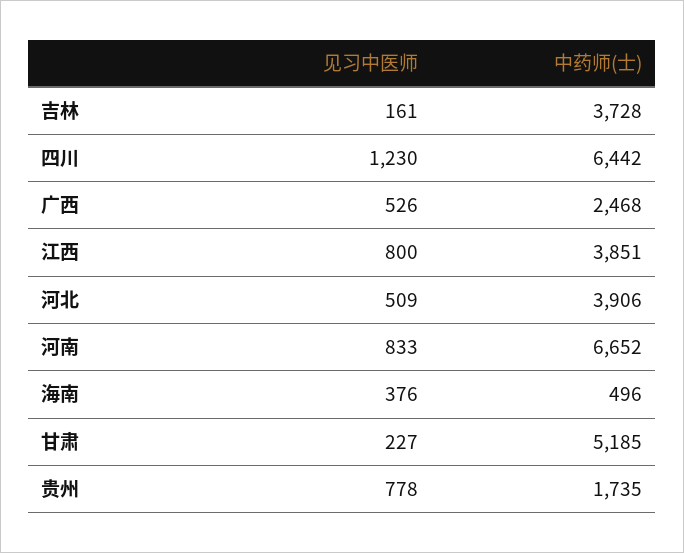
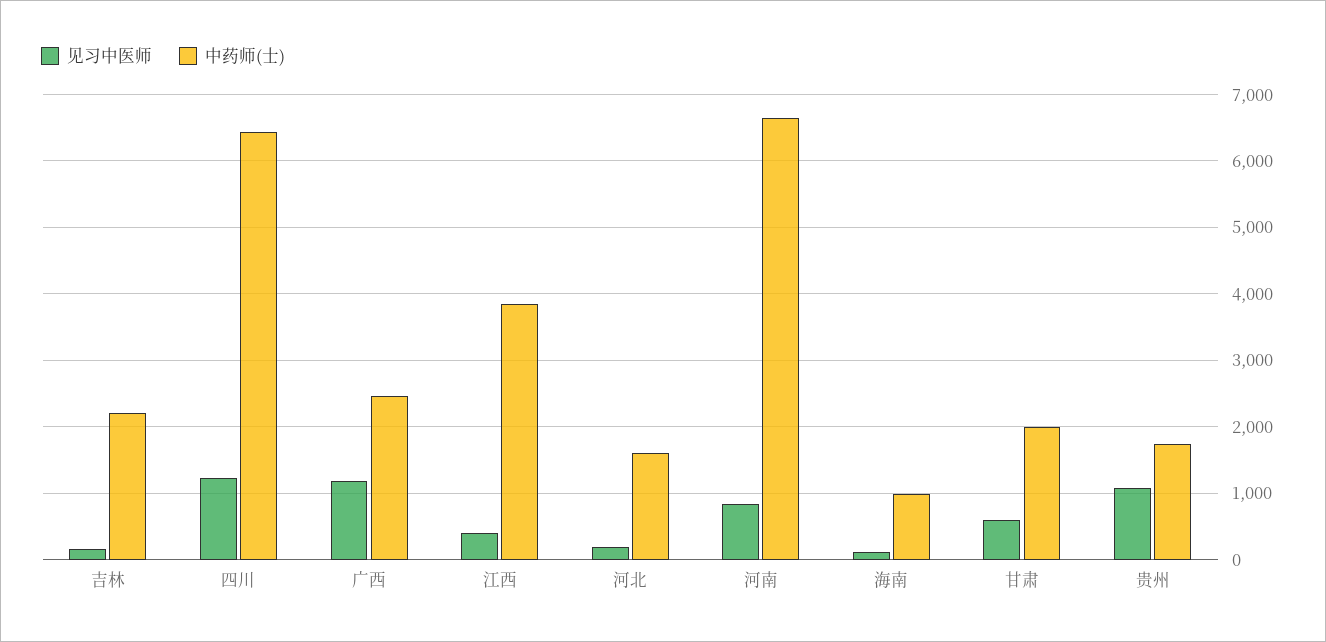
中药师(士), 吉林: 3728 -> 2200
见习中医师, 广西: 526 -> 1200
见习中医师, 江西: 800 -> 400
见习中医师, 河北: 509 -> 200
中药师(士), 河北: 3906 -> 1600
见习中医师, 海南: 376 -> 100
中药师(士), 海南: 496 -> 1000
见习中医师, 甘肃: 227 -> 600
中药师(士), 甘肃: 5185 -> 2000
见习中医师, 贵州: 778 -> 1100

